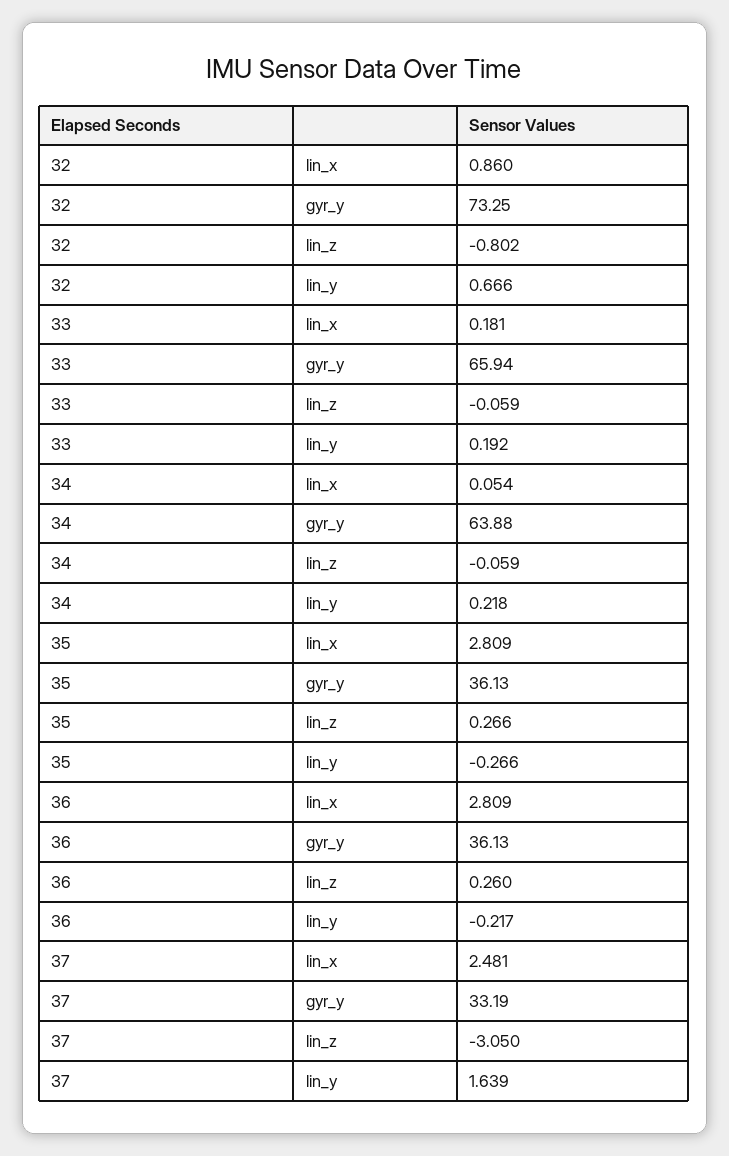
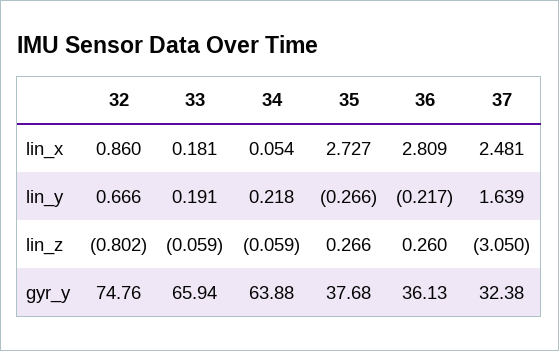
32, gyr_y: 73.25 -> 74.76
33, lin_y: 0.192 -> 0.191
35, lin_x: 2.809 -> 2.727
35, gyr_y: 36.13 -> 37.68
37, gyr_y: 33.19 -> 32.38

